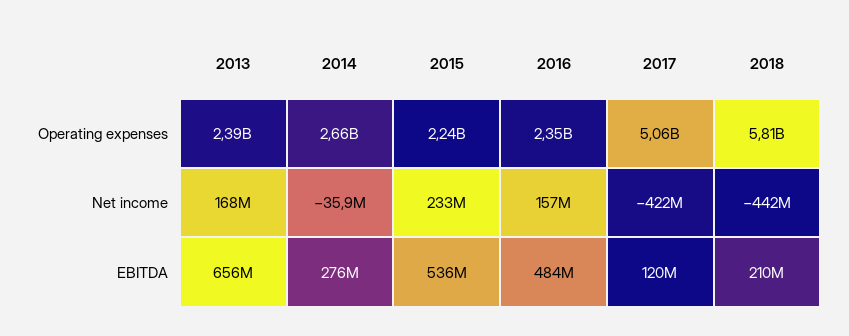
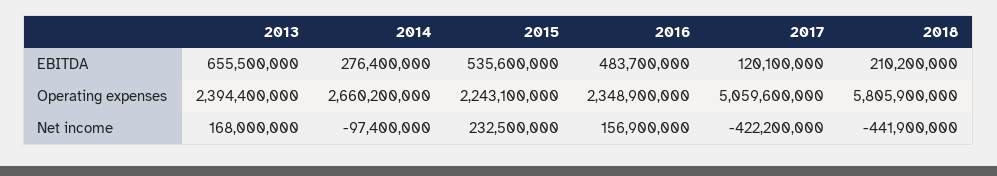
2014, Net income: -35900000 -> -97400000

